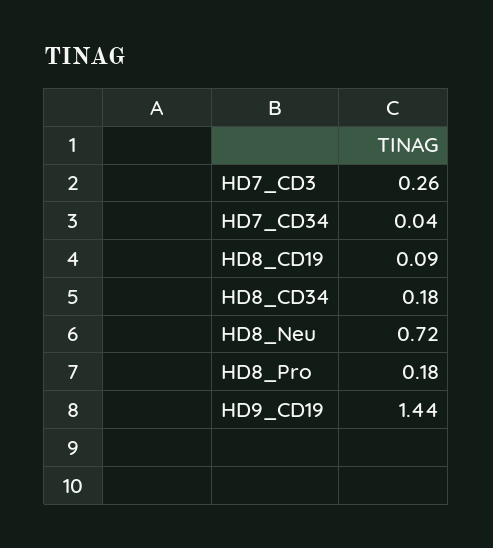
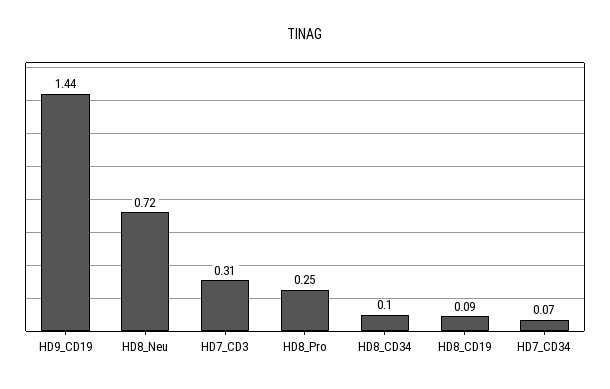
HD7_CD3: 0.26 -> 0.31
HD7_CD34: 0.04 -> 0.07
HD8_CD34: 0.18 -> 0.1
HD8_Pro: 0.18 -> 0.25

